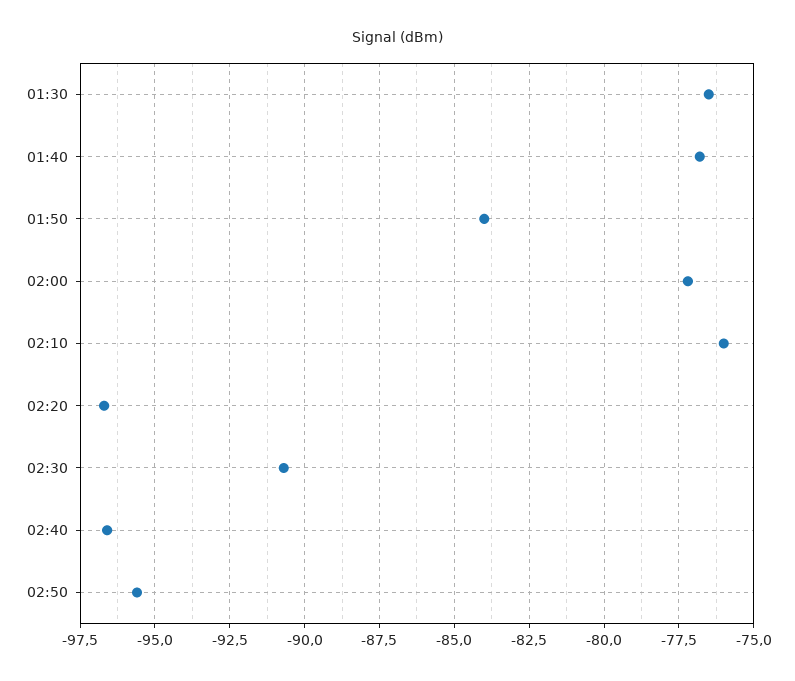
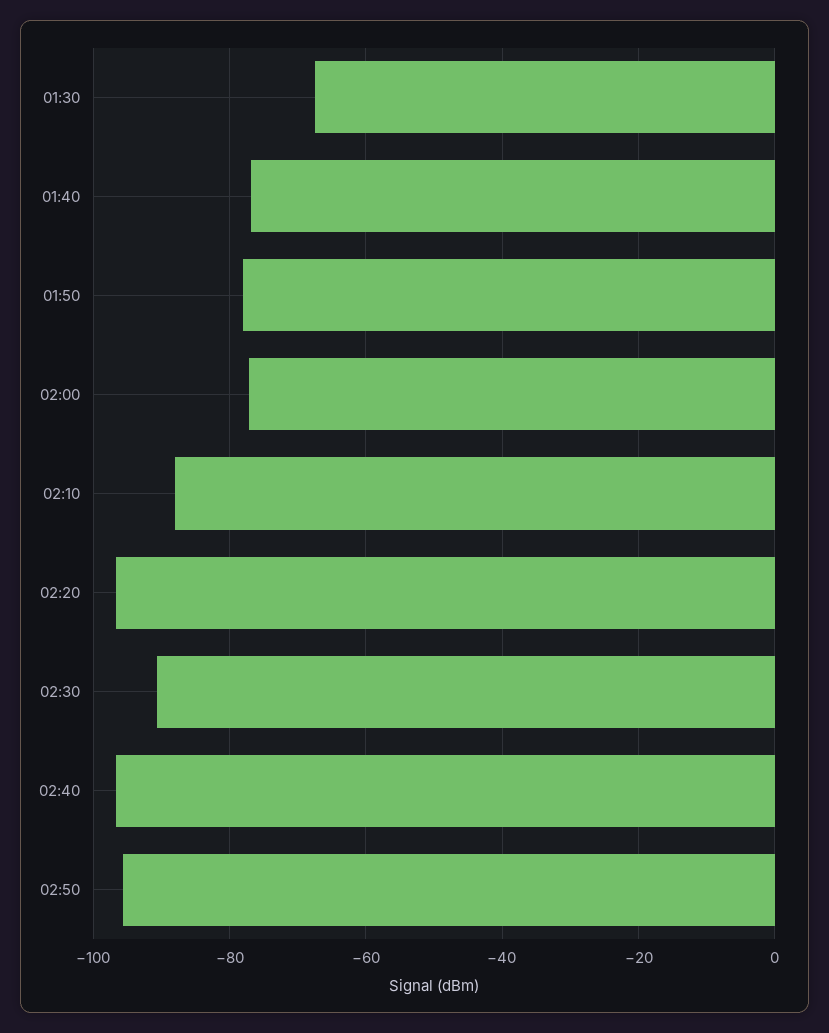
01:30: -76.5 -> -68
01:50: -84 -> -78
02:10: -76 -> -88

